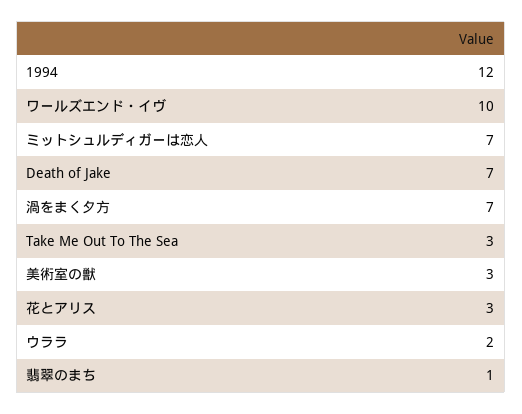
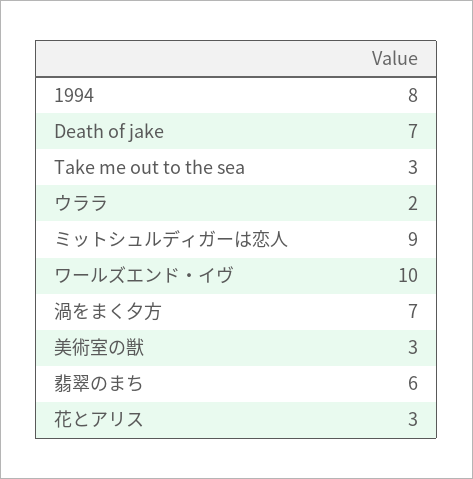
1994: 12 -> 8
ミットシュルディガーは恋人: 7 -> 9
翡翠のまち: 1 -> 6

